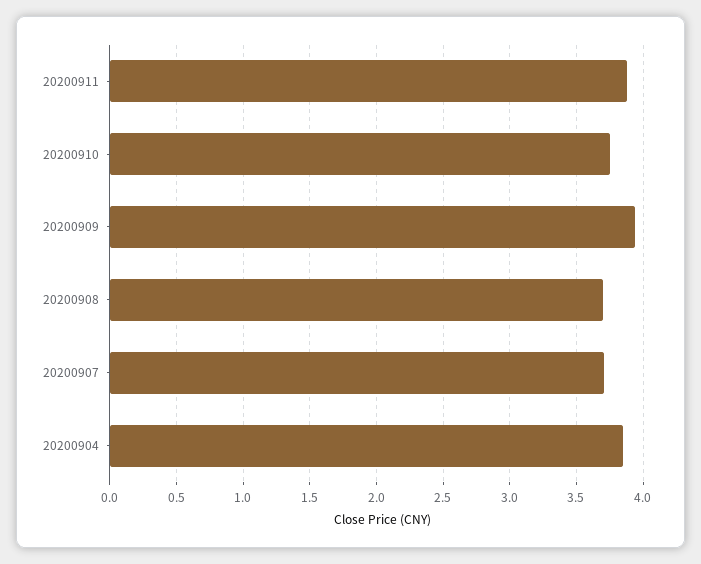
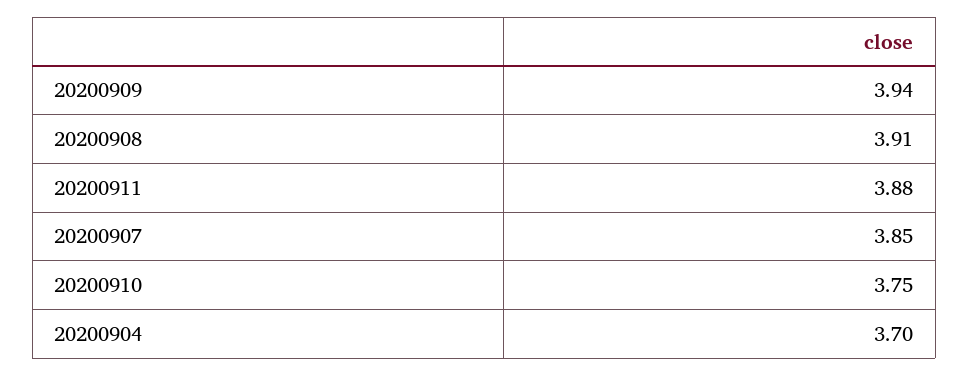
20200908: 3.7 -> 3.91
20200907: 3.7 -> 3.85
20200904: 3.85 -> 3.7

